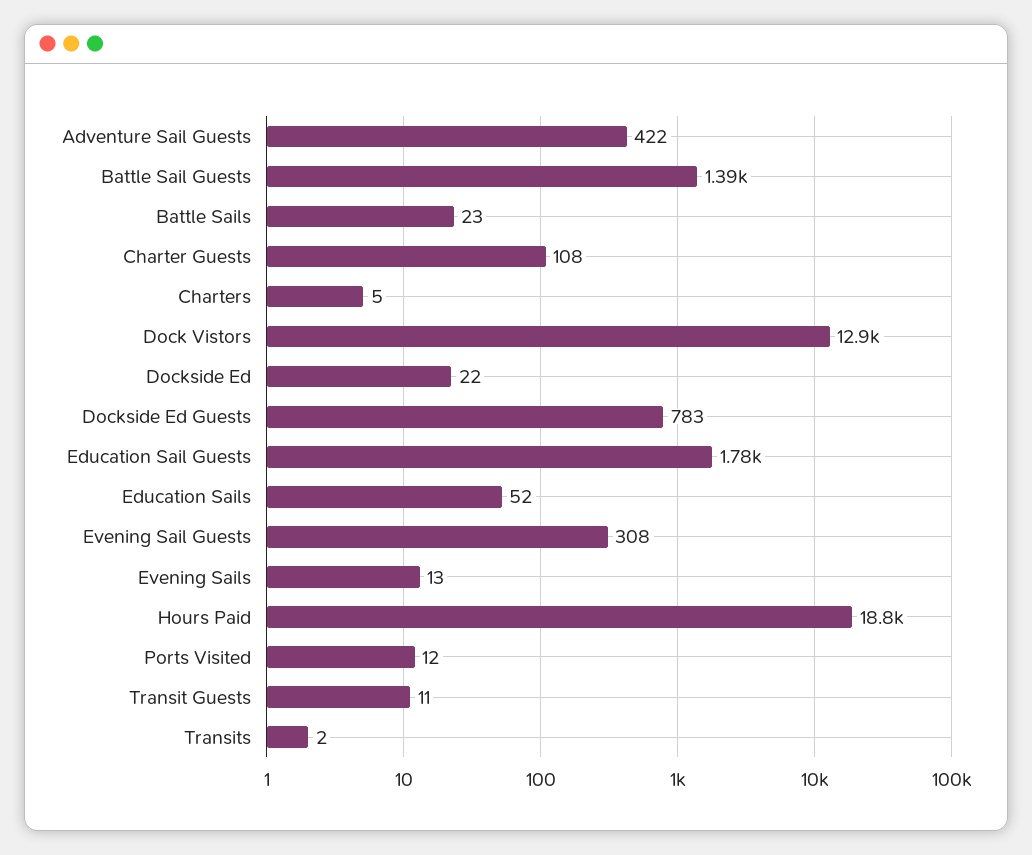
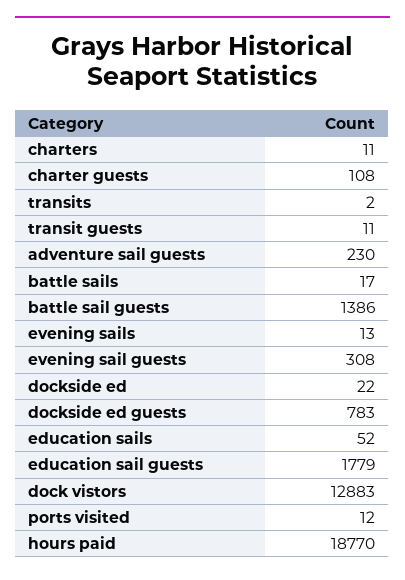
Adventure Sail Guests: 422 -> 230
Battle Sails: 23 -> 17
Charters: 5 -> 11

